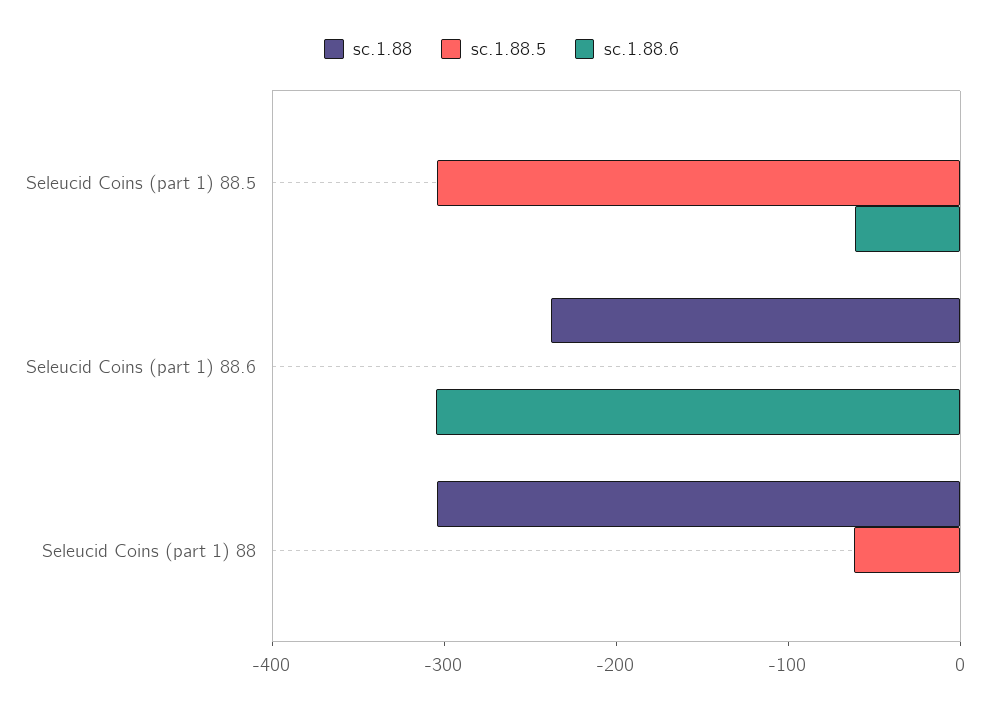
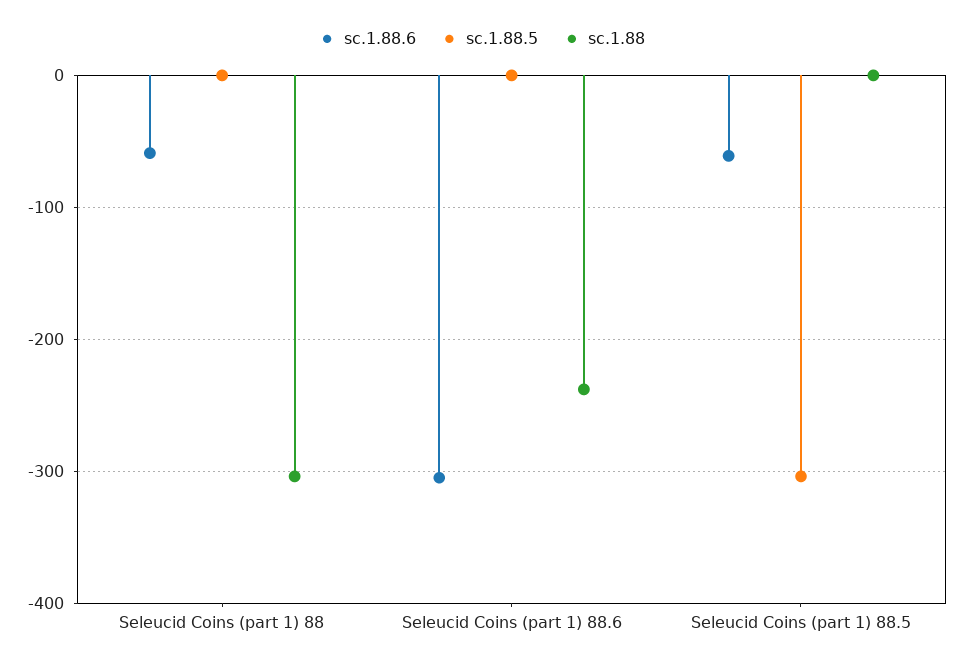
sc.1.88.5, Seleucid Coins (part 1) 88: -60 -> 0
sc.1.88.6, Seleucid Coins (part 1) 88: 0 -> -60

